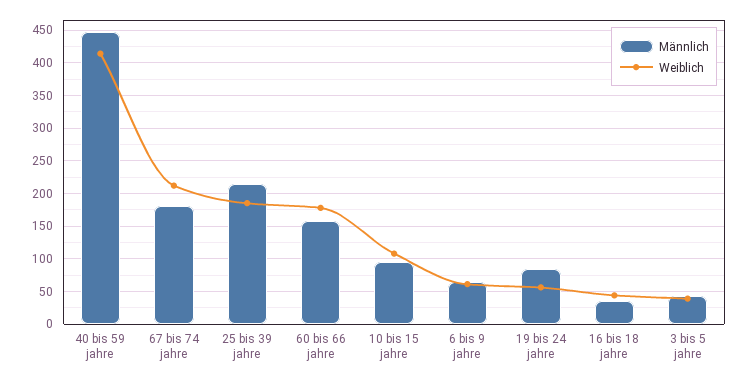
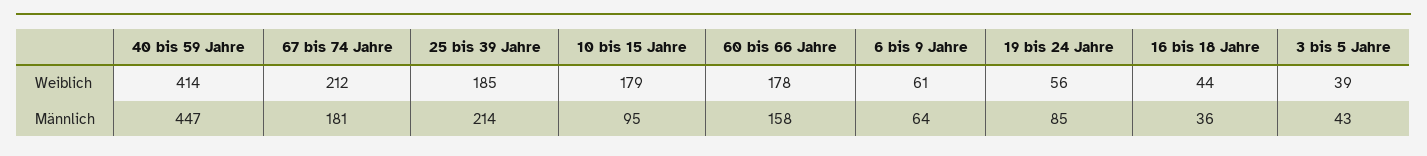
Weiblich, 10 bis 15 jahre: 110 -> 179

